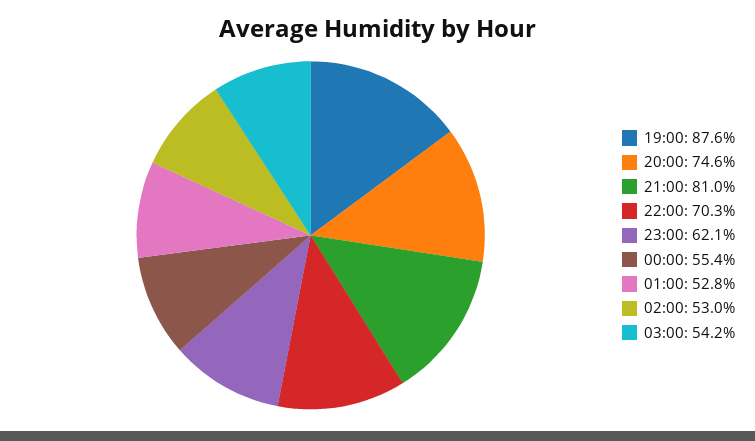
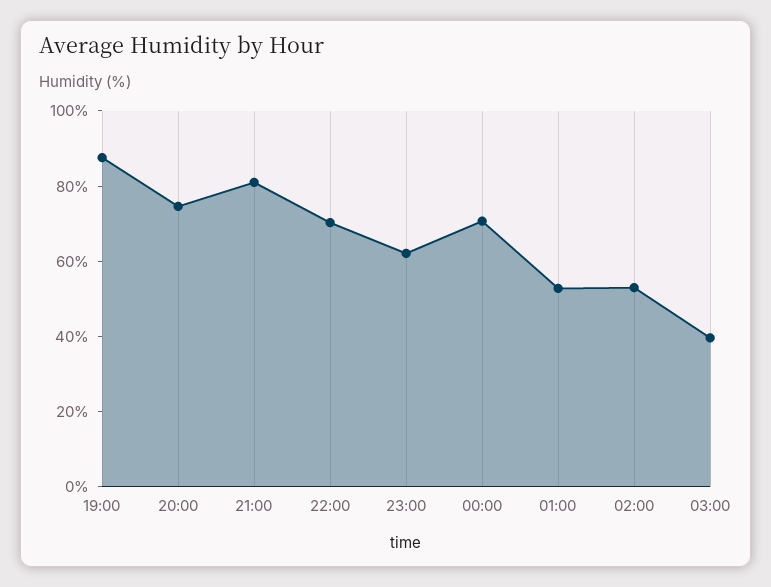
00:00: 55.4 -> 70
03:00: 54.2 -> 40

